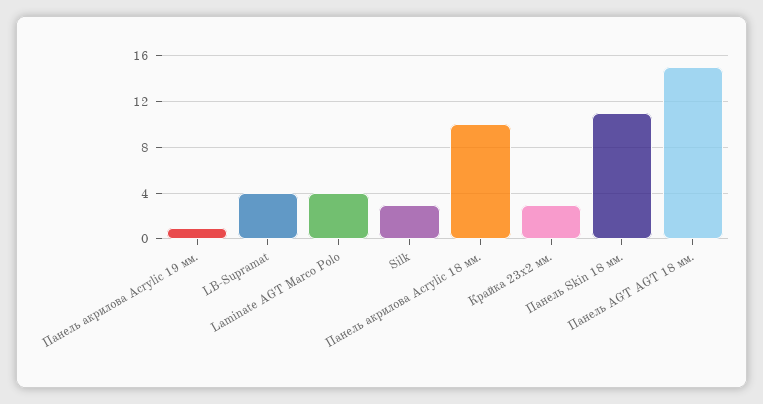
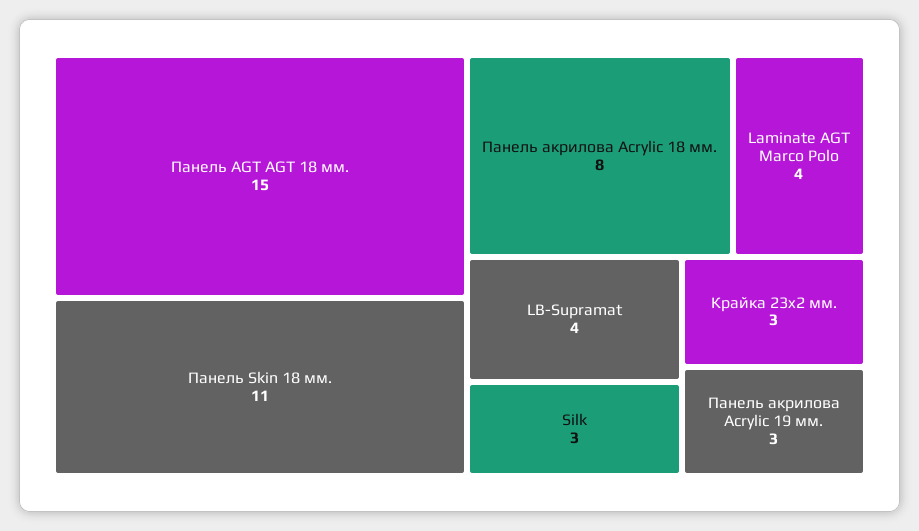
Панель акрилова Acrylic 19 мм.: 1 -> 3
Панель акрилова Acrylic 18 мм.: 10 -> 8

